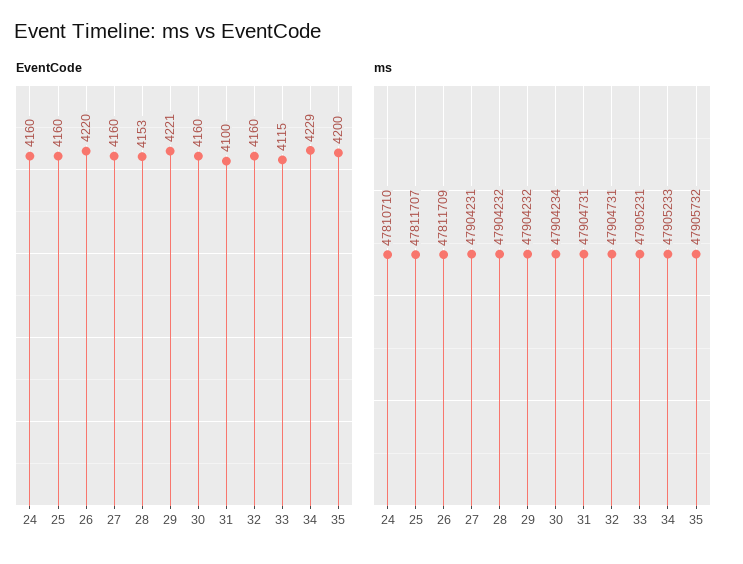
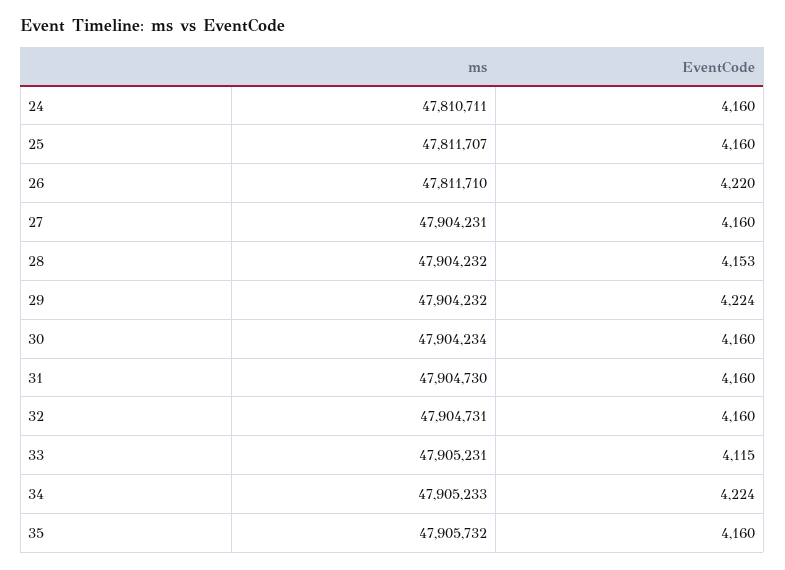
EventCode, 29: 4221 -> 4224
EventCode, 31: 4100 -> 4160
EventCode, 34: 4229 -> 4224
EventCode, 35: 4200 -> 4160
ms, 24: 47810710 -> 47810711
ms, 26: 47811709 -> 47811710
ms, 31: 47904731 -> 47904730

